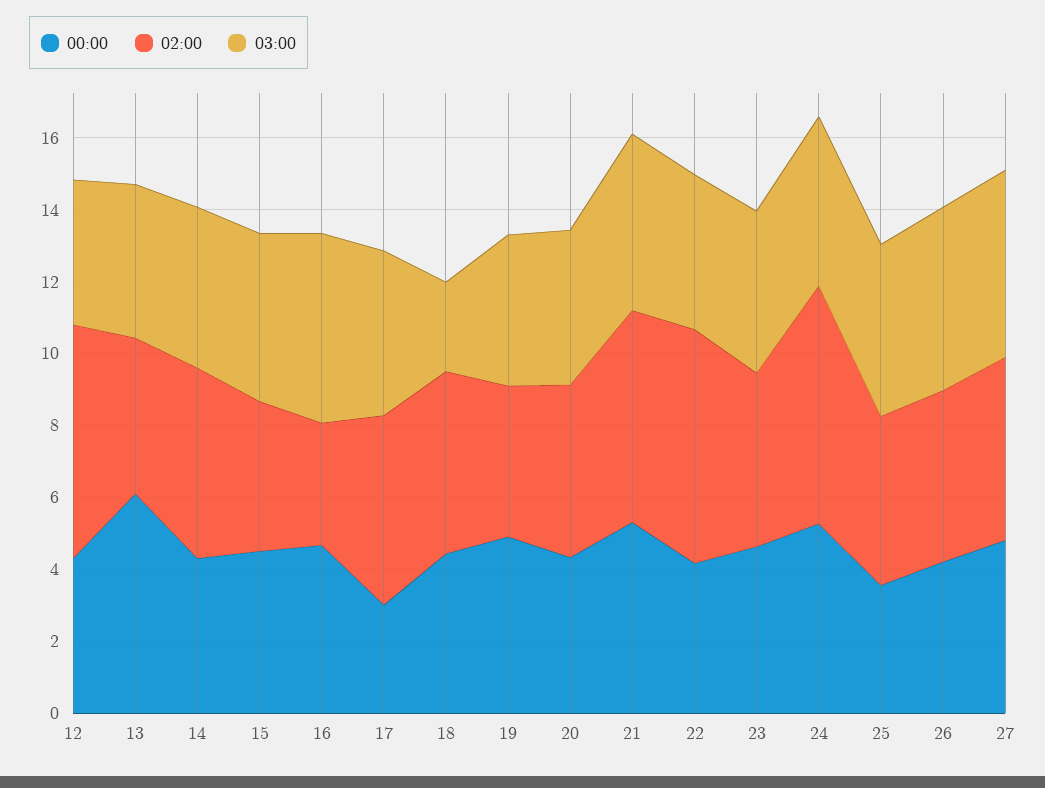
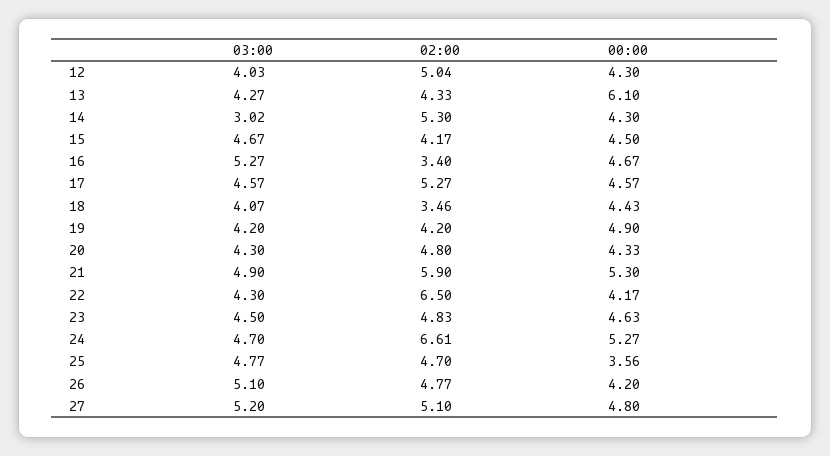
02:00, 12: 6.5 -> 5.04
03:00, 14: 4.5 -> 3.02
00:00, 17: 3 -> 4.57
02:00, 18: 5 -> 3.46
03:00, 18: 2.5 -> 4.07

